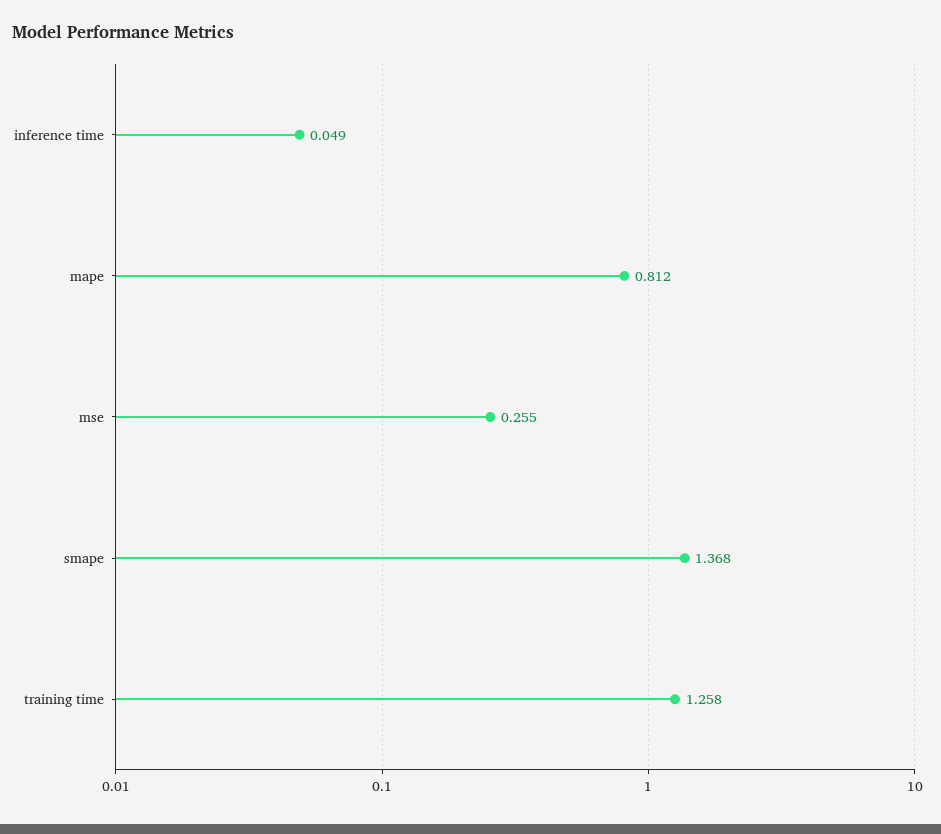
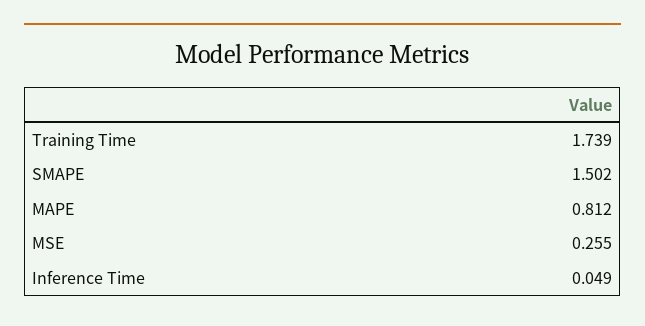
smape: 1.368 -> 1.502
training time: 1.258 -> 1.739

